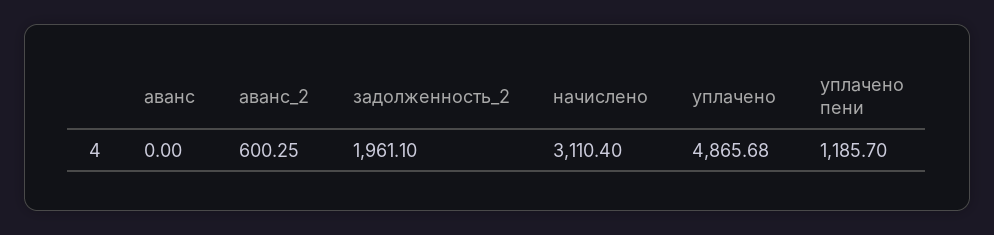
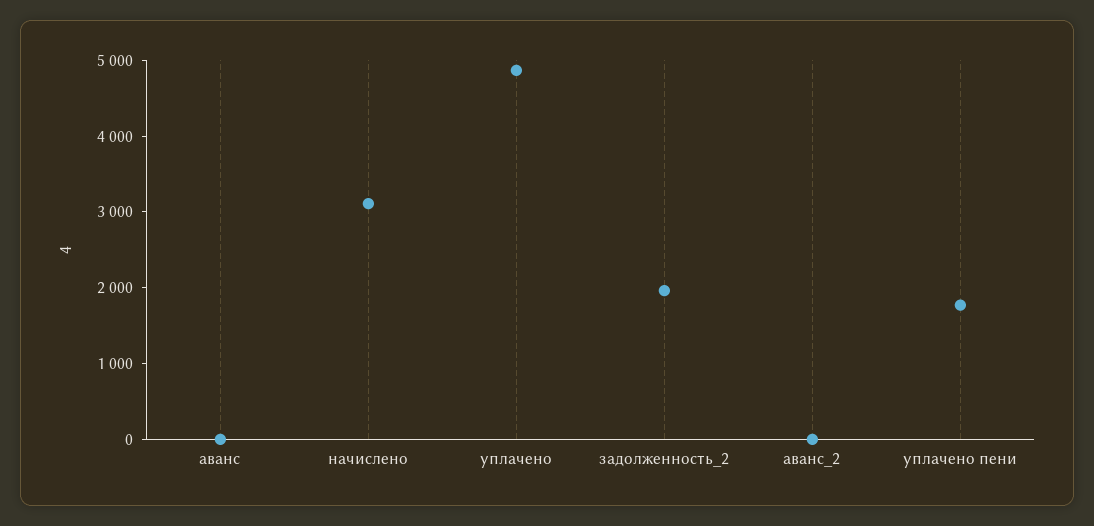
аванс_2: 600.25 -> 0
уплачено пени: 1185.7 -> 1800

